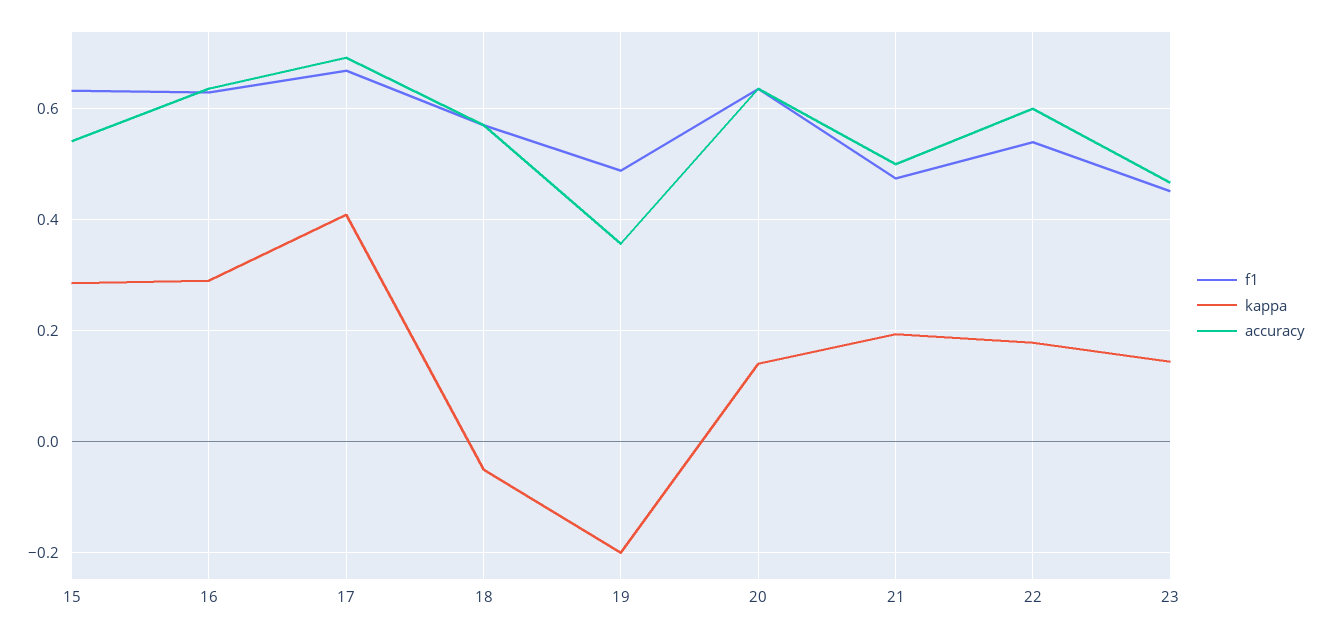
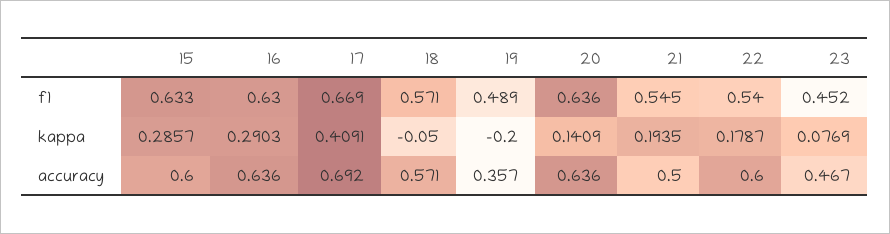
accuracy, 15: 0.54 -> 0.6
f1, 21: 0.48 -> 0.545
kappa, 23: 0.14 -> 0.0769

